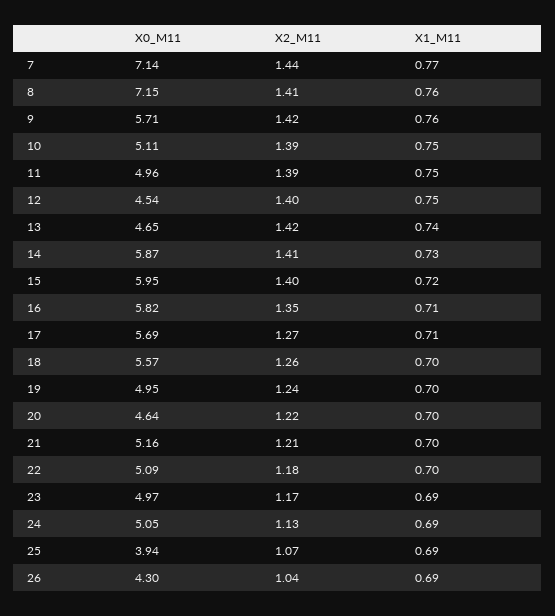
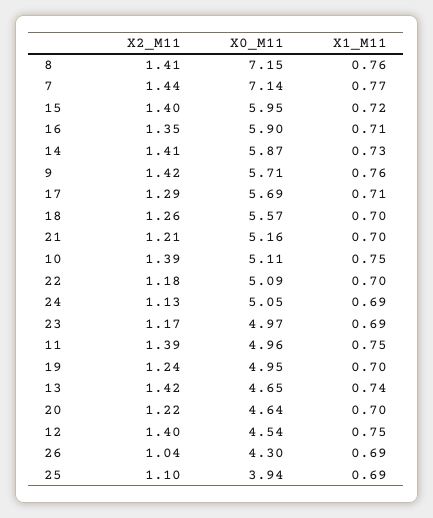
X0_M11, 16: 5.82 -> 5.9
X2_M11, 17: 1.27 -> 1.29
X2_M11, 25: 1.07 -> 1.1

